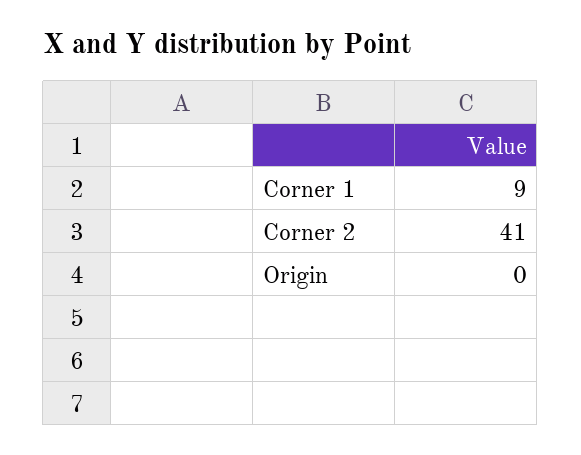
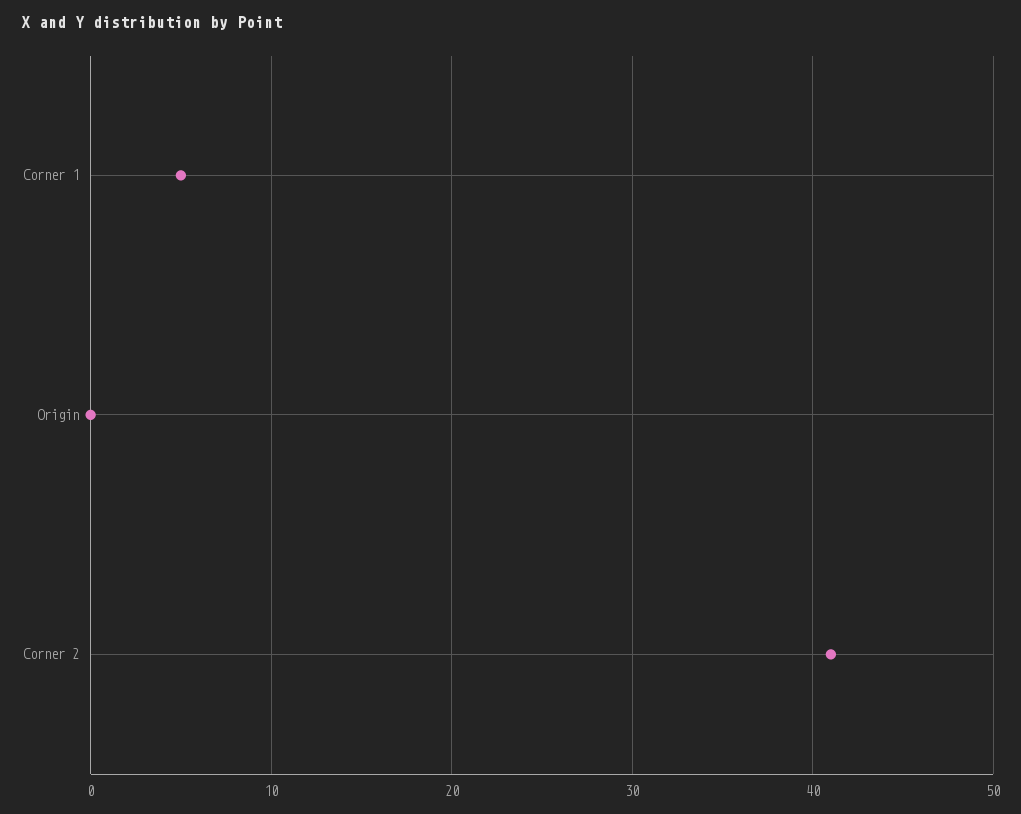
Corner 1: 9 -> 5

